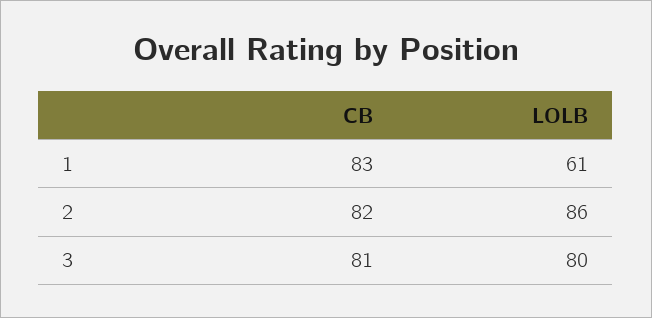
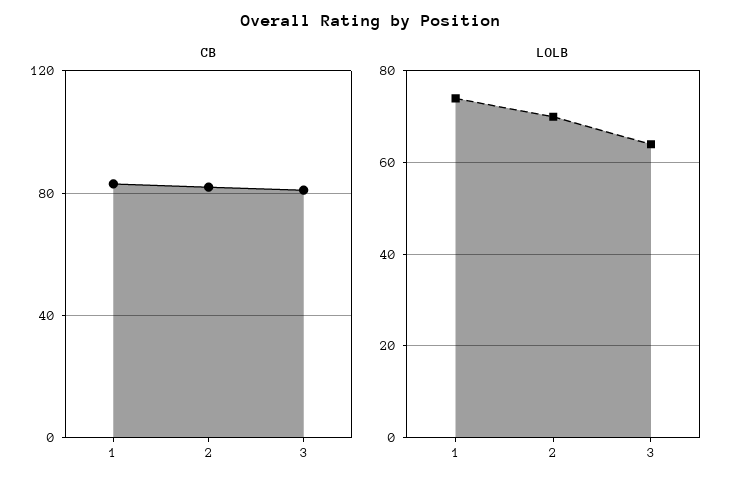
LOLB, 1: 61 -> 75
LOLB, 2: 86 -> 70
LOLB, 3: 80 -> 65

